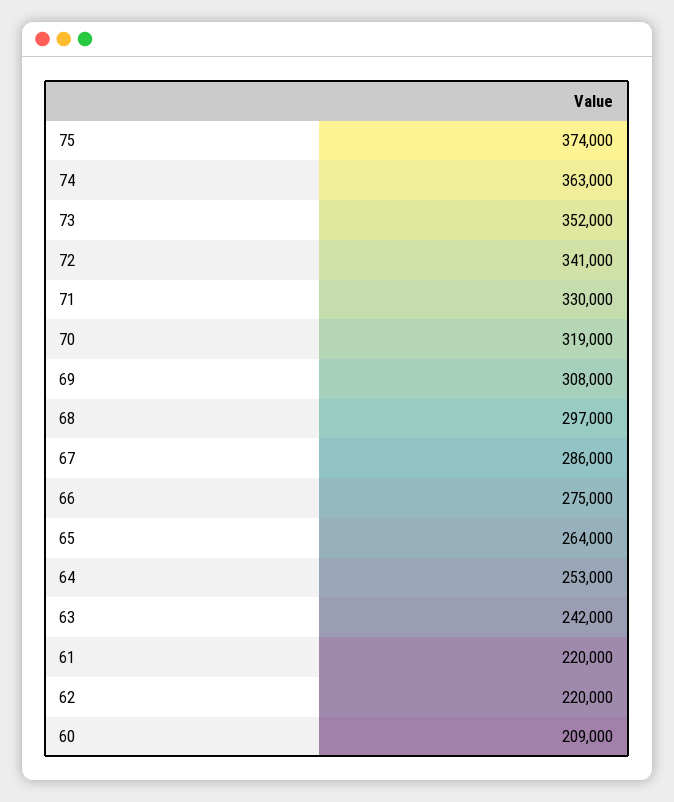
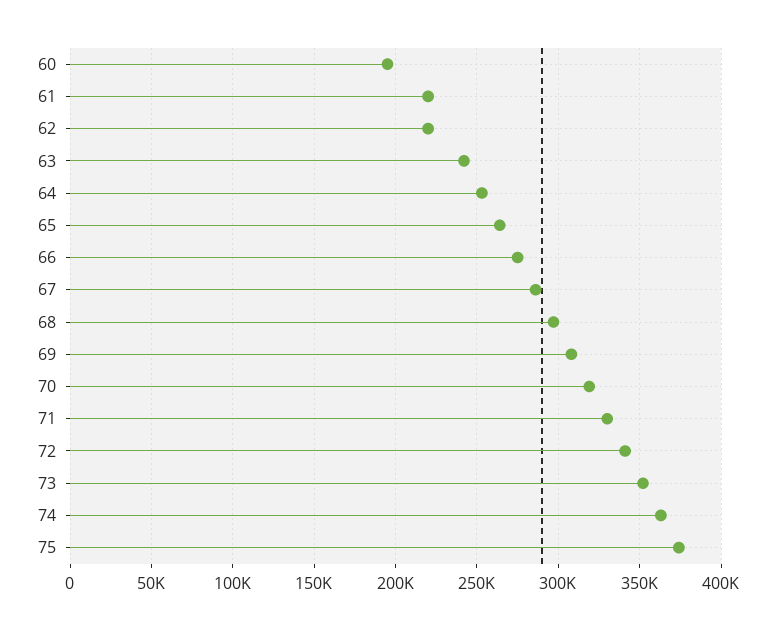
60: 209000 -> 195000

